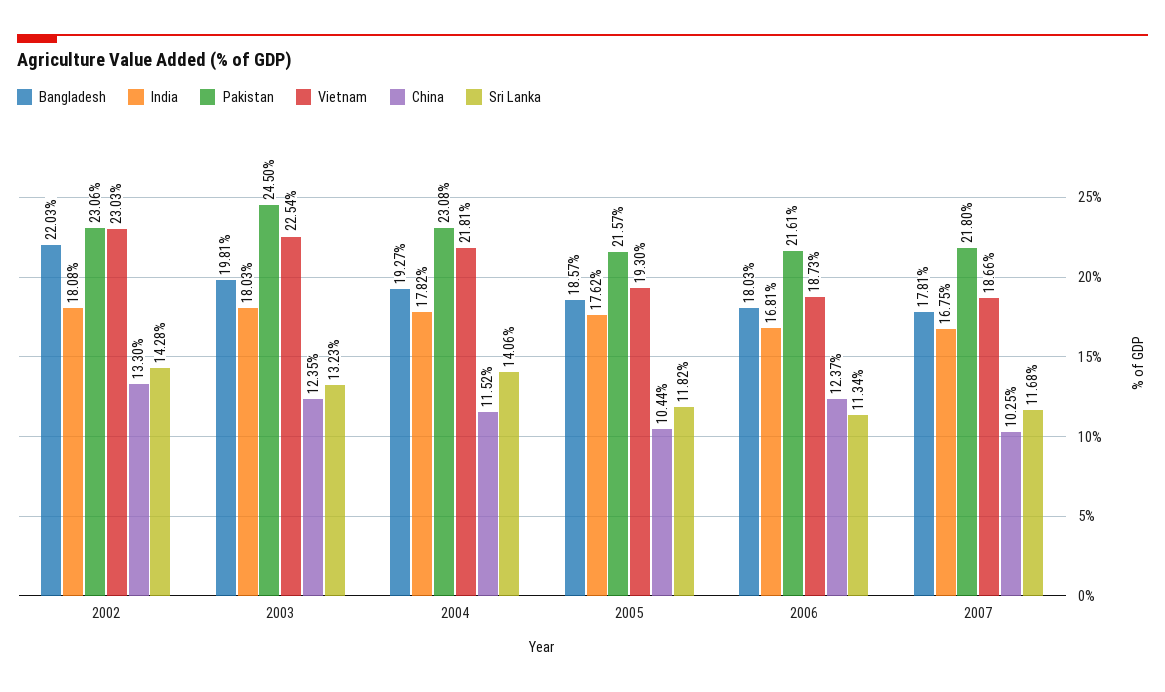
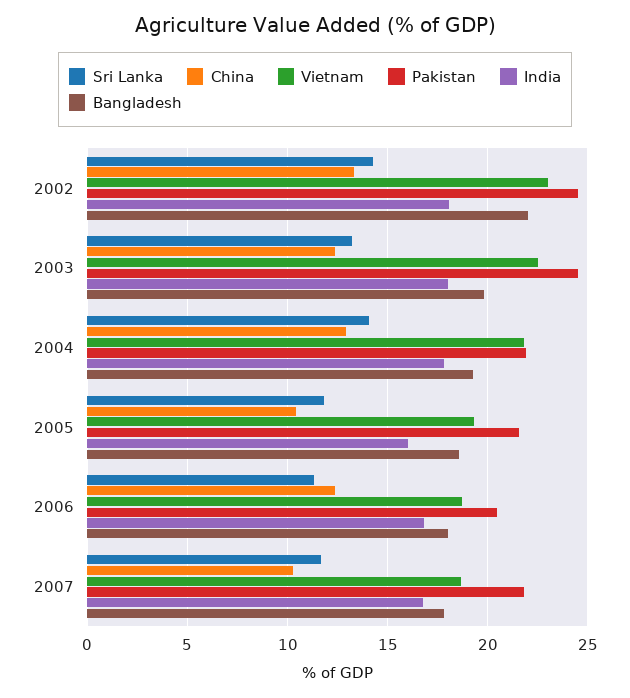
Pakistan, 2002: 23.06 -> 24.5
Pakistan, 2004: 23.08 -> 22
China, 2004: 11.52 -> 13
India, 2005: 17.62 -> 16
Pakistan, 2006: 21.61 -> 20.5

